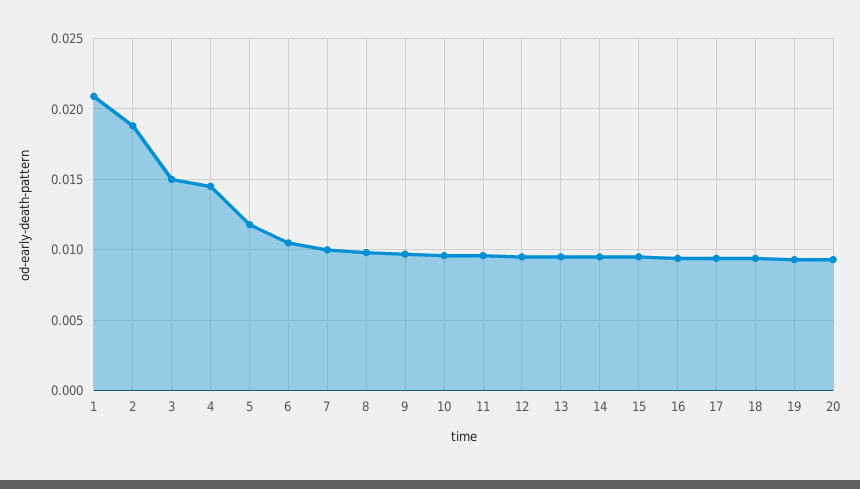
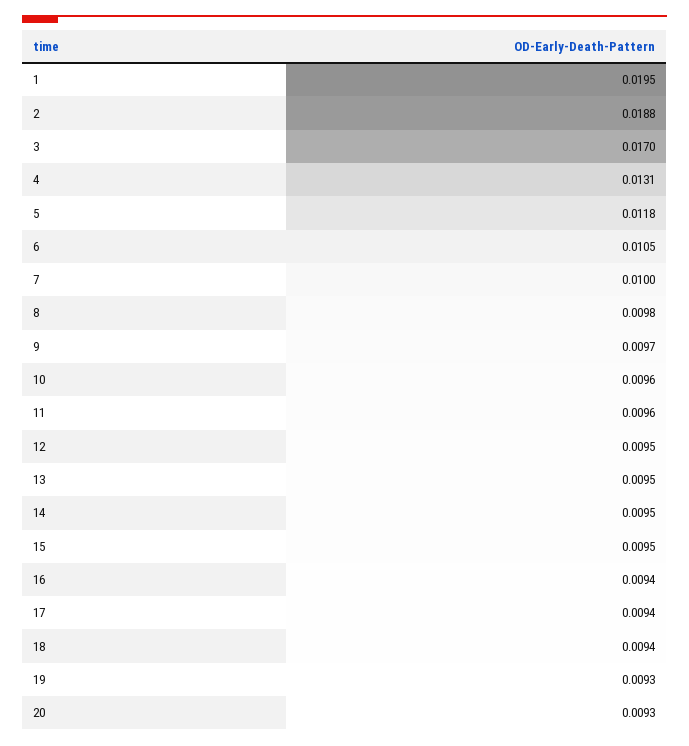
1: 0.021 -> 0.0195
3: 0.015 -> 0.017
4: 0.0145 -> 0.0131

